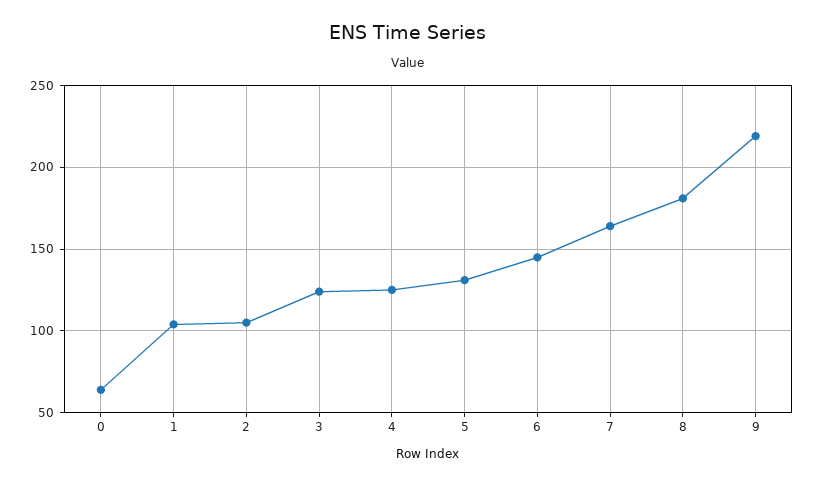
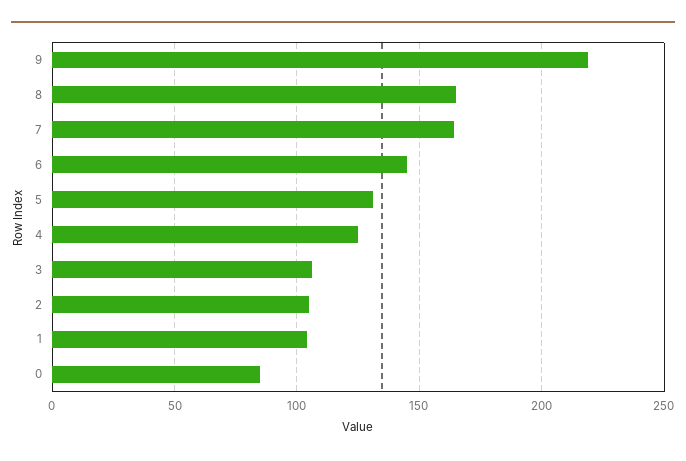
0: 65 -> 85
3: 125 -> 105
8: 180 -> 165

